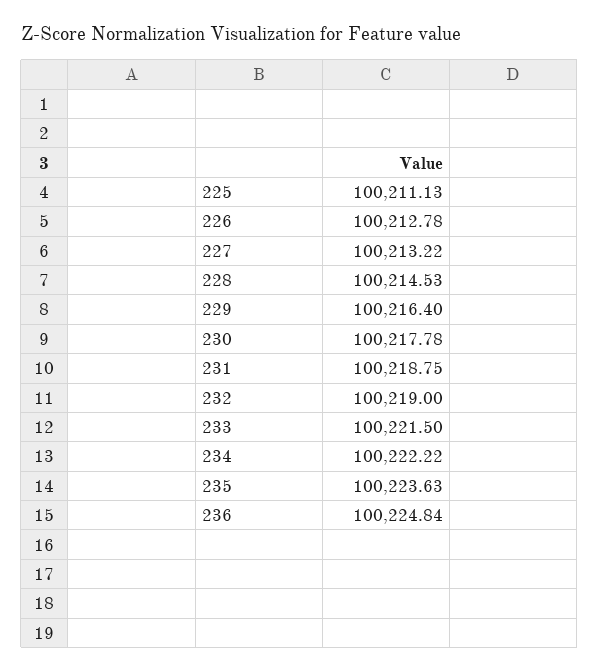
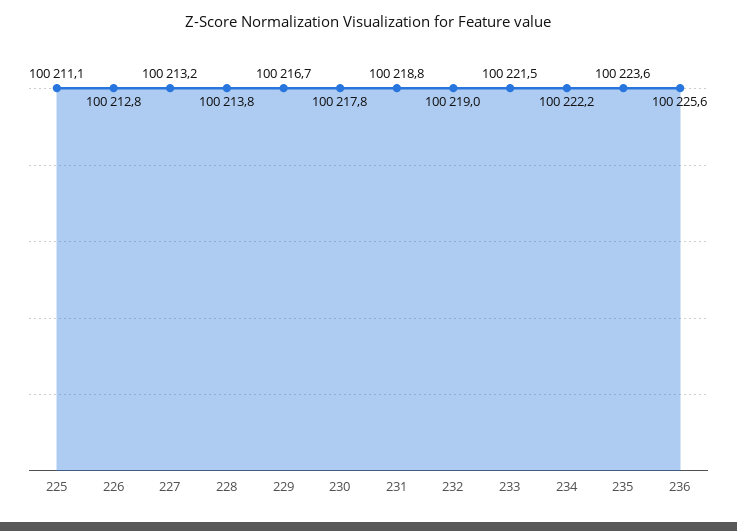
228: 100214.53 -> 100213.8
229: 100216.4 -> 100216.7
236: 100224.84 -> 100225.6

